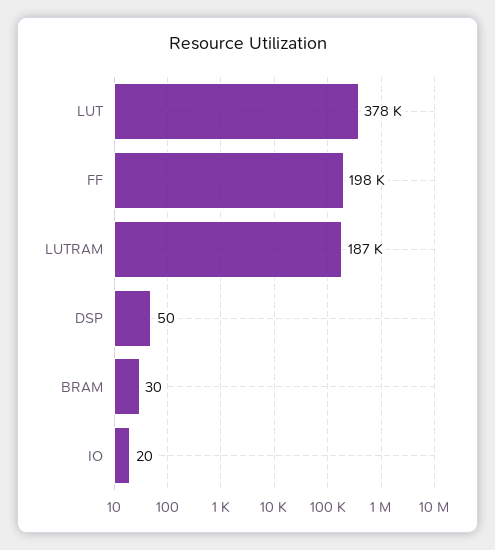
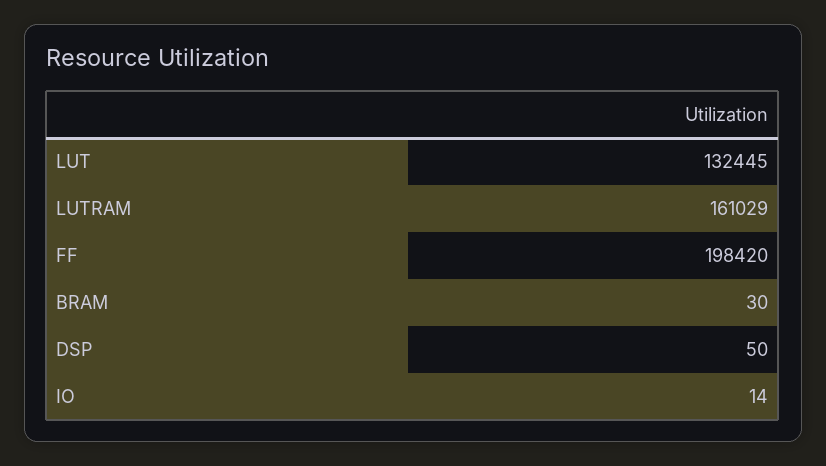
LUT: 378000 -> 132445
LUTRAM: 187000 -> 161029
IO: 20 -> 14

